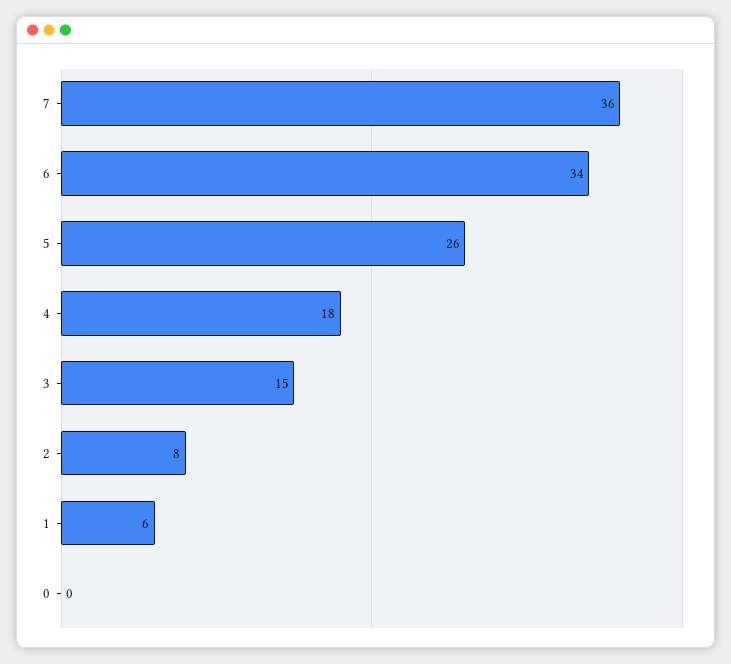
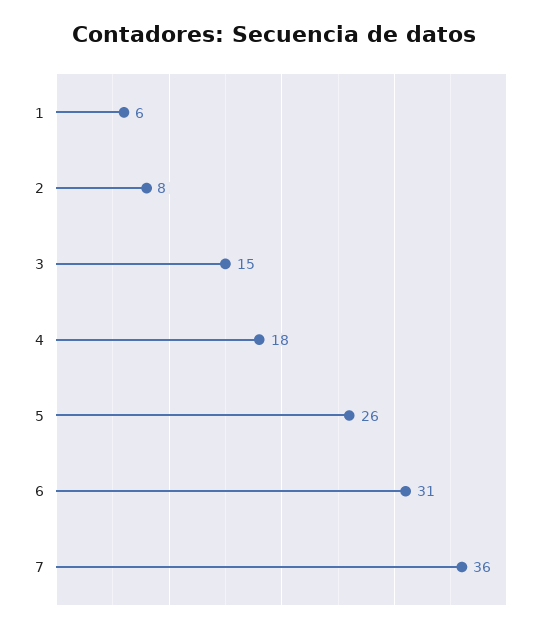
6: 34 -> 31
0: 0 -> none

